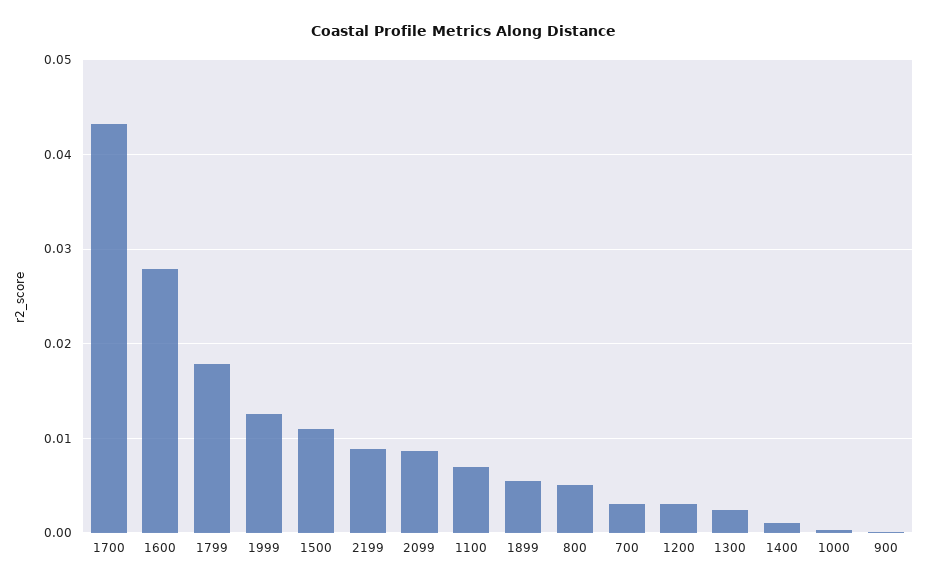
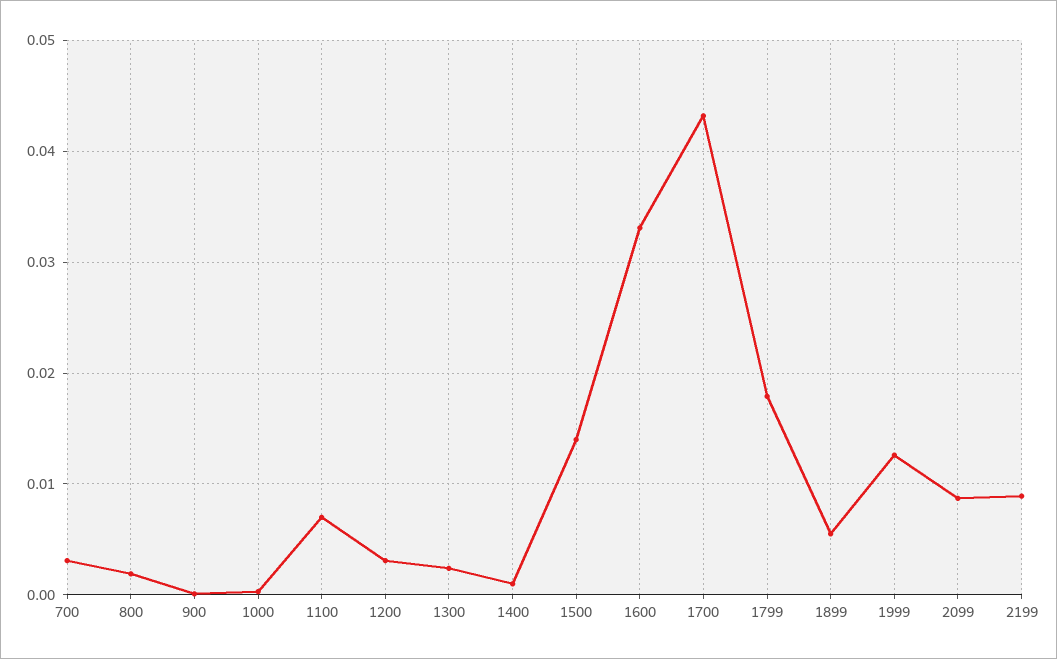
1600: 0.028 -> 0.033
1500: 0.011 -> 0.014
800: 0.005 -> 0.002

